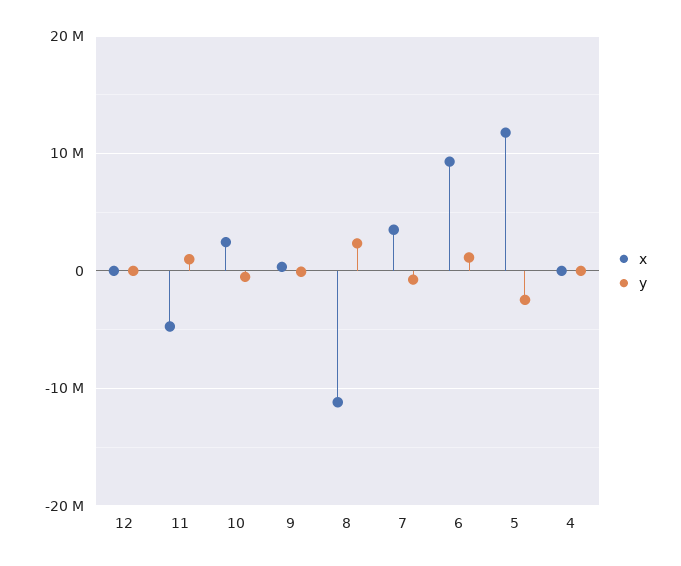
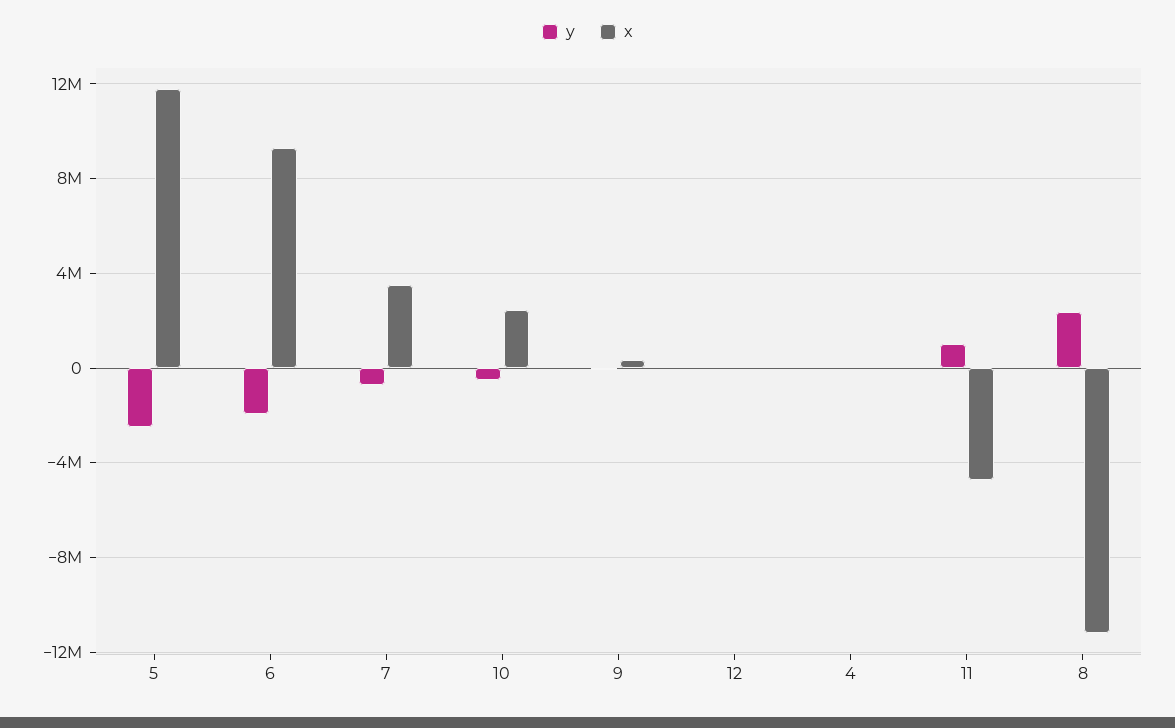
y, 6: 1000000 -> -2000000

